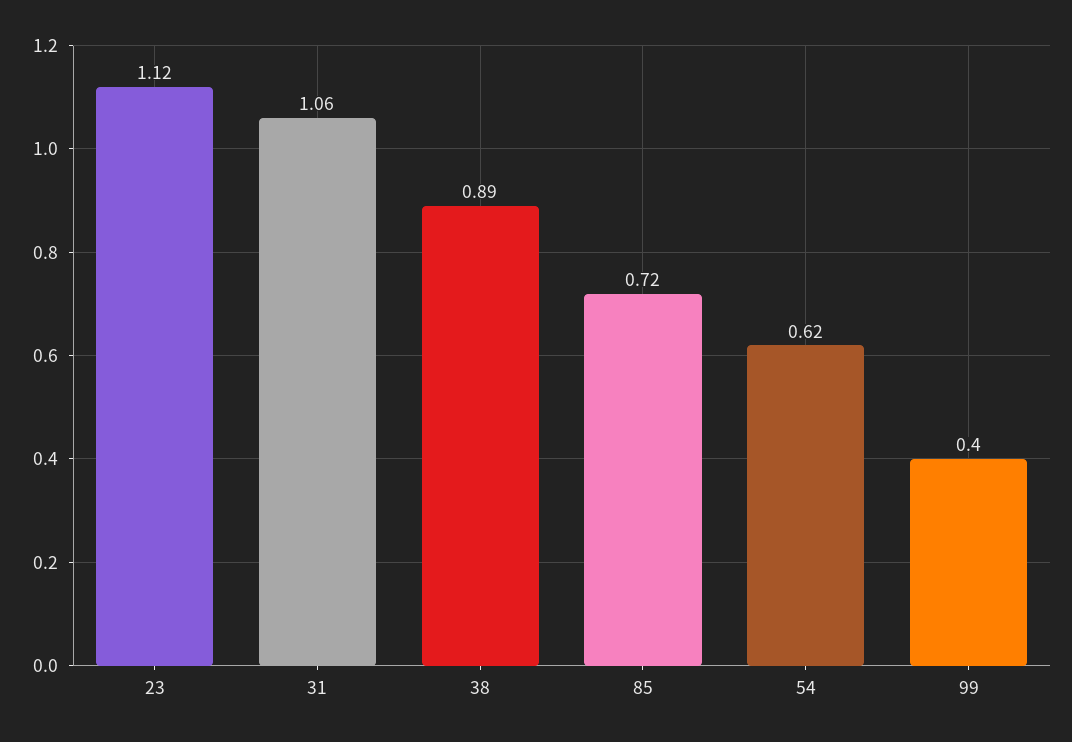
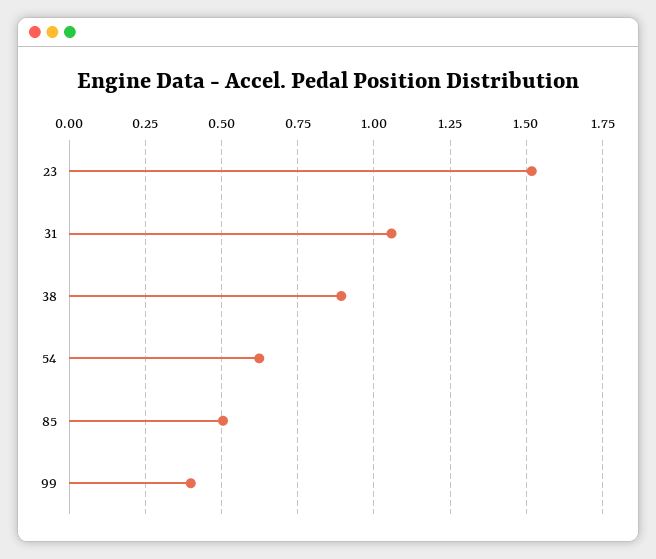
23: 1.12 -> 1.525
85: 0.72 -> 0.5

